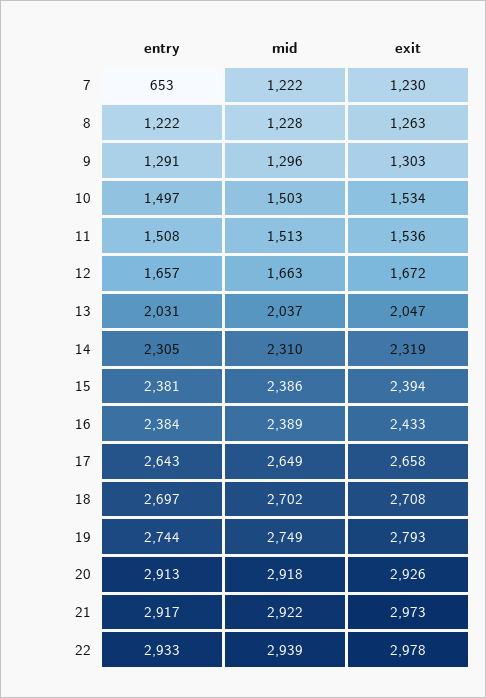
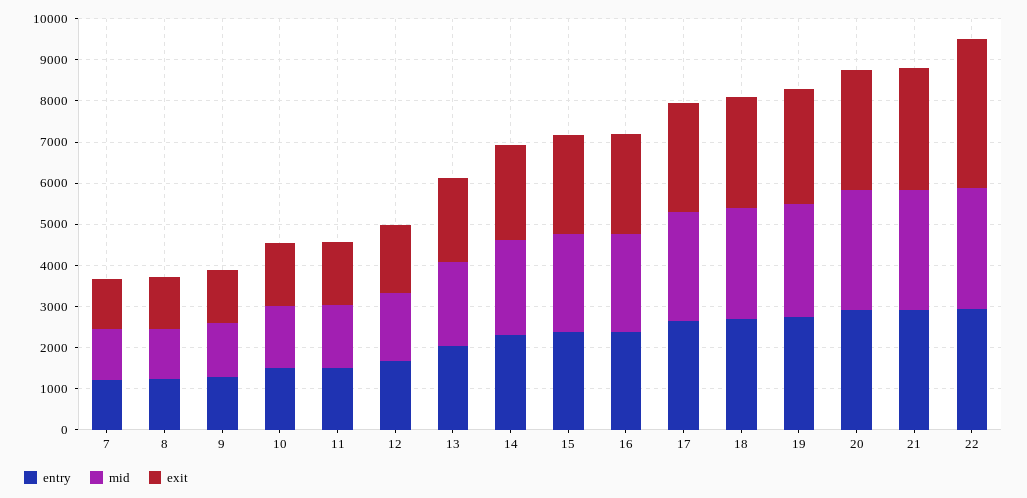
entry, 7: 653 -> 1200
exit, 22: 2978 -> 3600

